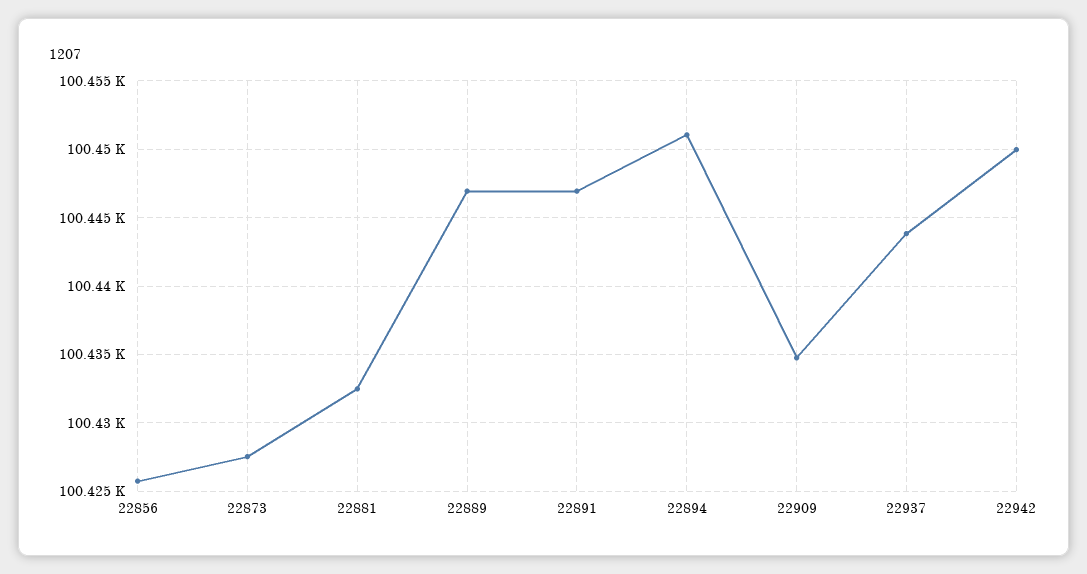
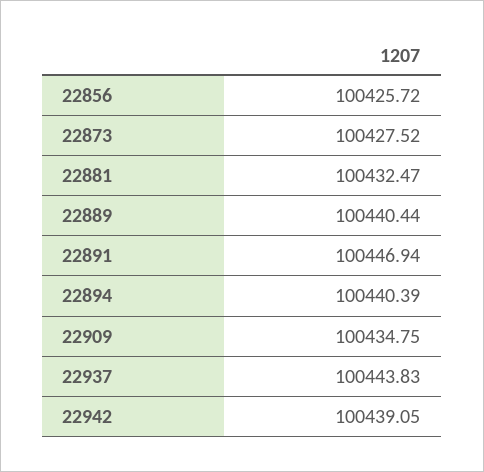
22889: 100447 -> 100440.44
22894: 100451 -> 100440.39
22942: 100450 -> 100439.05

